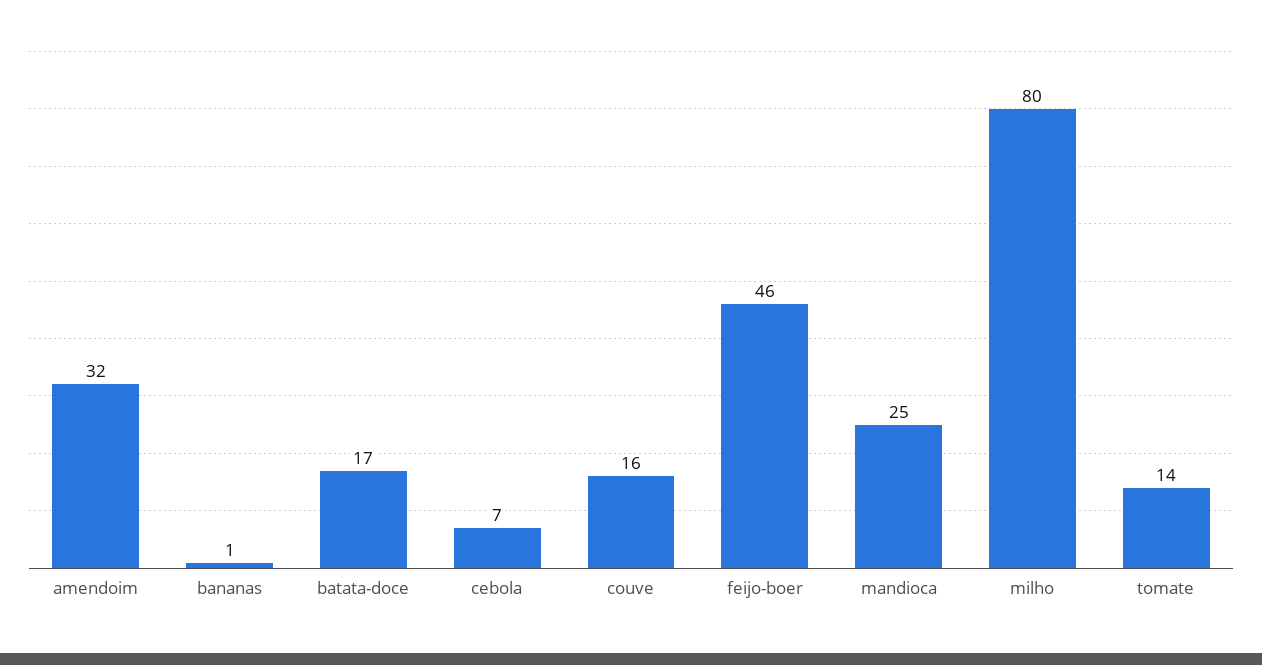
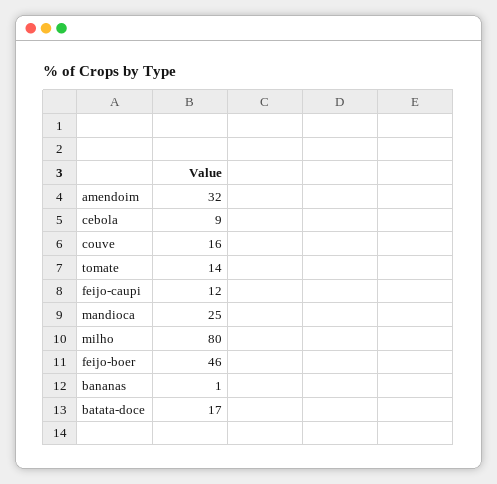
cebola: 7 -> 9
feijo-caupi: none -> 12

